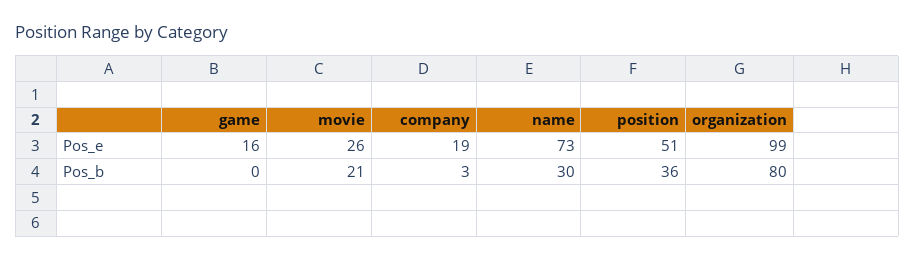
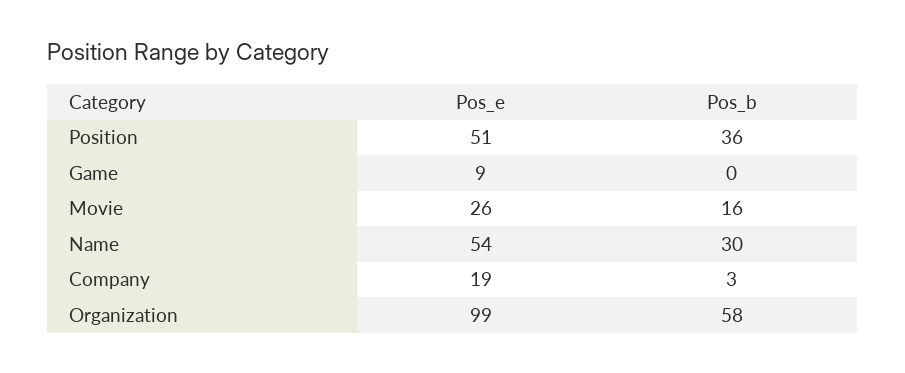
game, Pos_e: 16 -> 9
name, Pos_e: 73 -> 54
movie, Pos_b: 21 -> 16
organization, Pos_b: 80 -> 58

